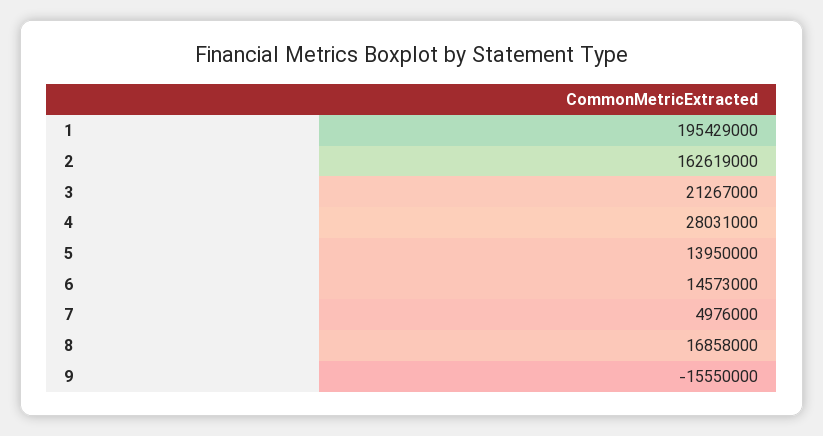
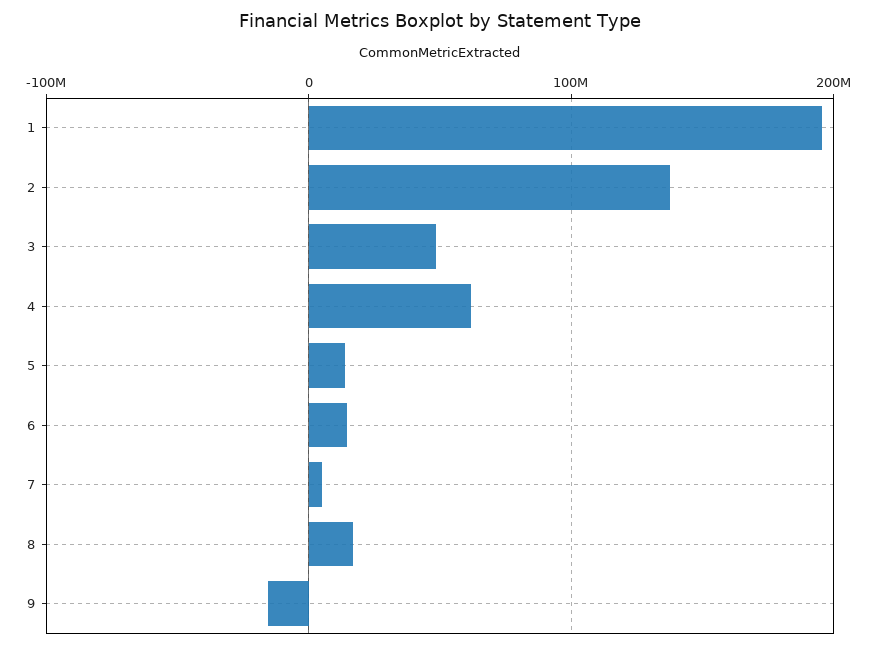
2: 162619000 -> 140000000
3: 21267000 -> 50000000
4: 28031000 -> 60000000

